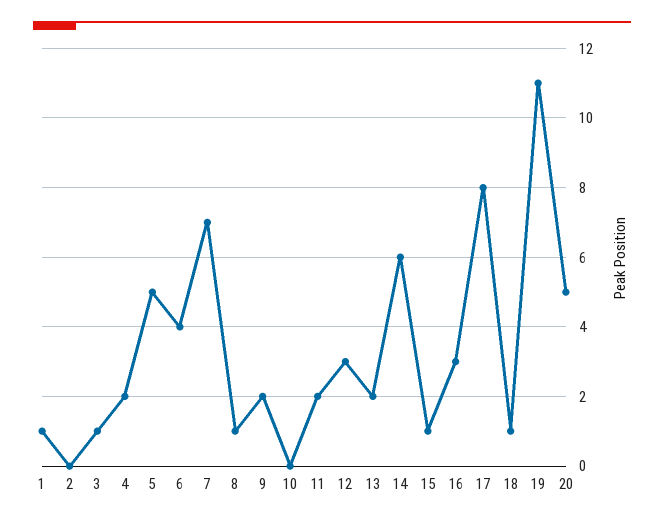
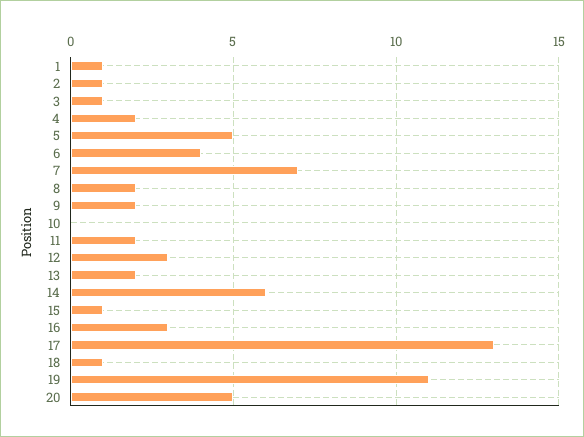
2: 0 -> 1
8: 1 -> 2
17: 8 -> 13

